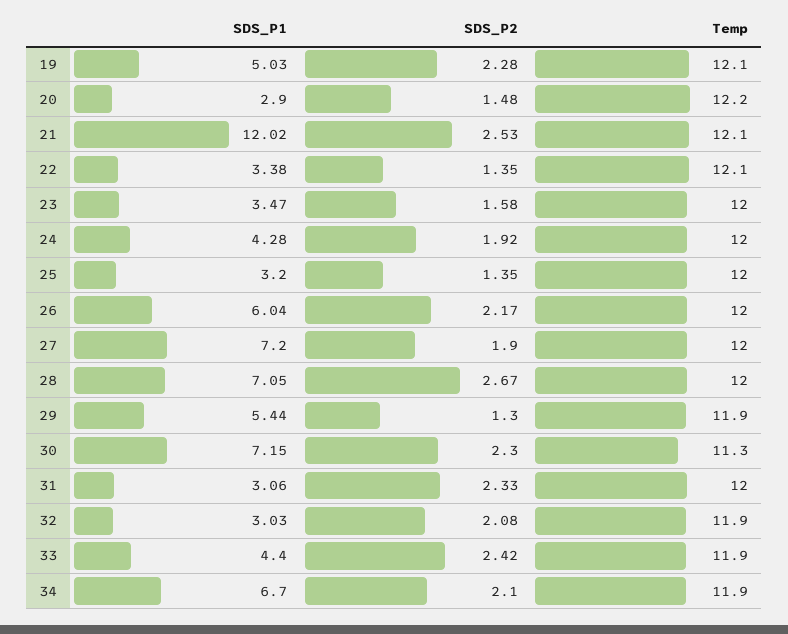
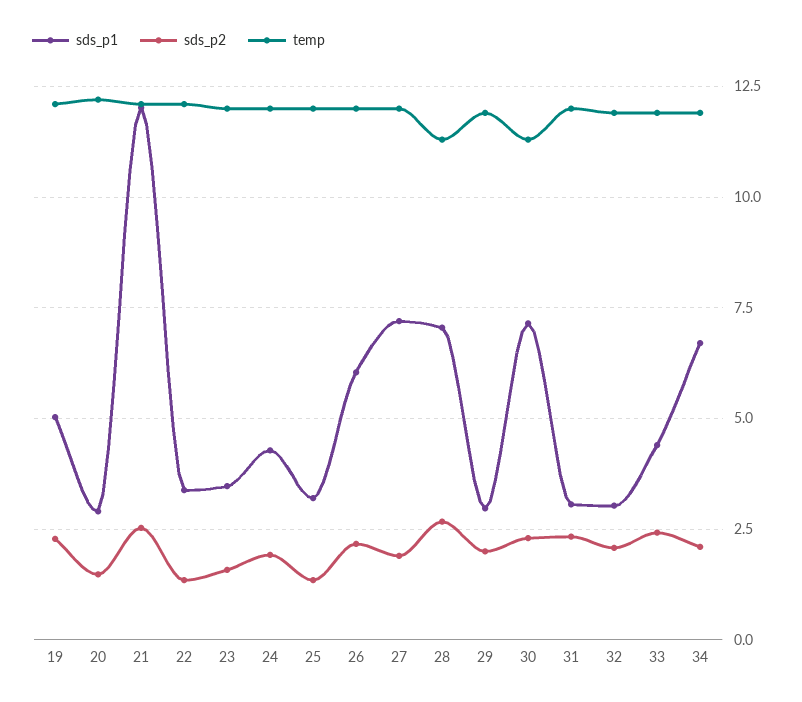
Temp, 28: 12 -> 11.25
SDS_P1, 29: 5.44 -> 3
SDS_P2, 29: 1.3 -> 2

